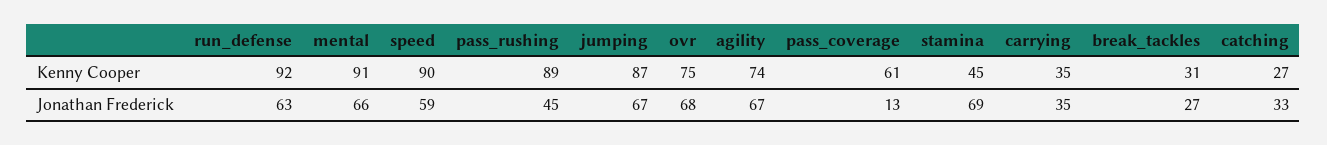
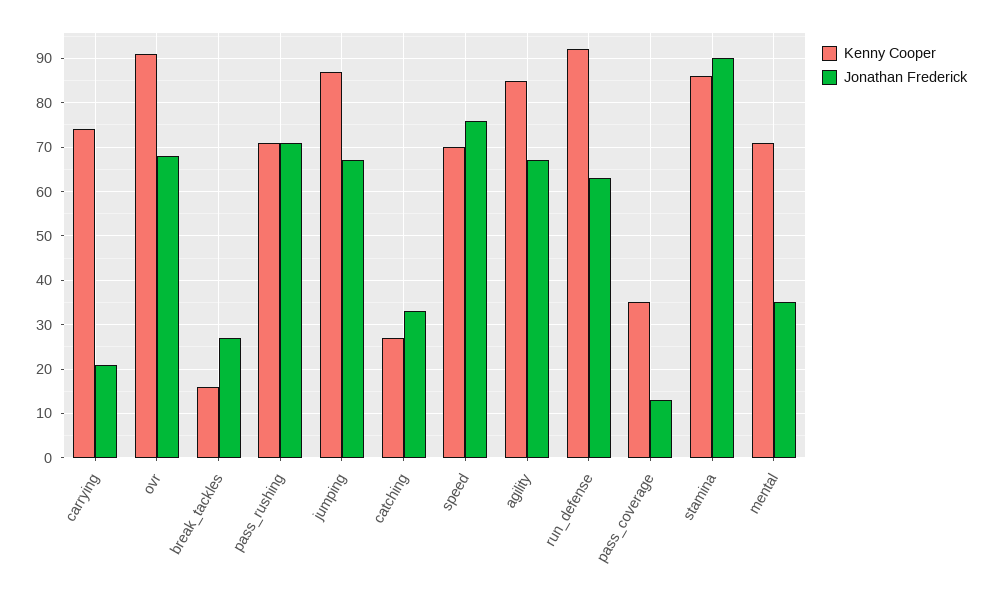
Kenny Cooper, mental: 91 -> 70
Kenny Cooper, speed: 90 -> 70
Kenny Cooper, pass_rushing: 89 -> 70
Kenny Cooper, ovr: 75 -> 90
Kenny Cooper, agility: 74 -> 85
Kenny Cooper, pass_coverage: 61 -> 35
Kenny Cooper, stamina: 45 -> 85
Kenny Cooper, carrying: 35 -> 75
Kenny Cooper, break_tackles: 31 -> 15
Jonathan Frederick, mental: 66 -> 35
Jonathan Frederick, speed: 59 -> 75
Jonathan Frederick, pass_rushing: 45 -> 70
Jonathan Frederick, stamina: 69 -> 90
Jonathan Frederick, carrying: 35 -> 20

